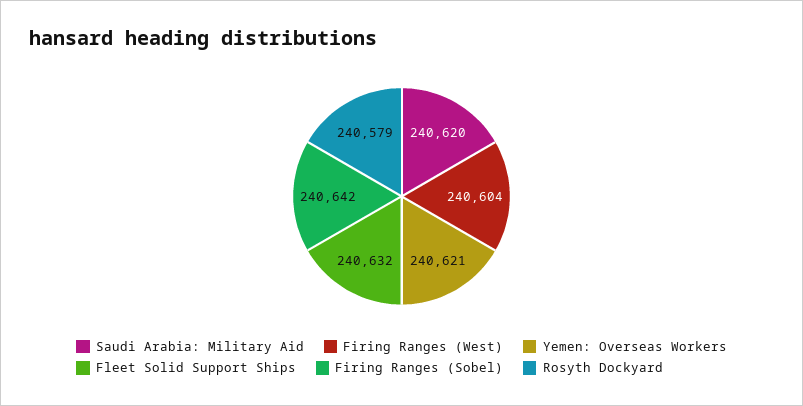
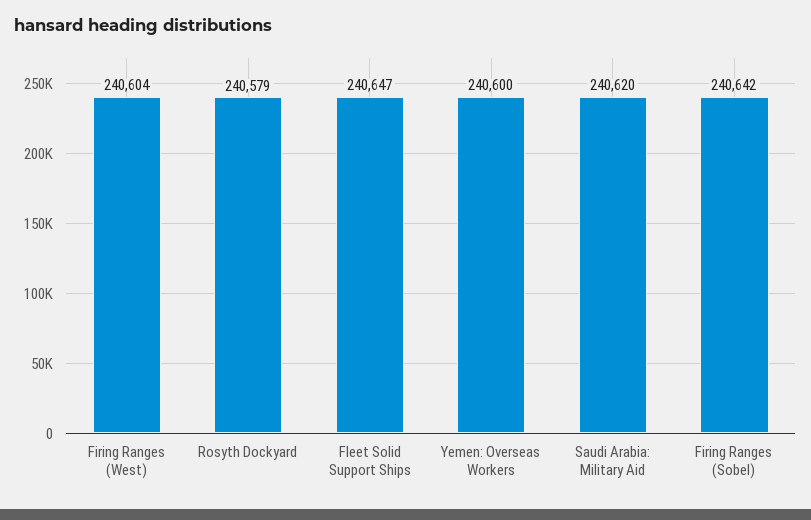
Yemen: Overseas Workers: 240621 -> 240600
Fleet Solid Support Ships: 240632 -> 240647

